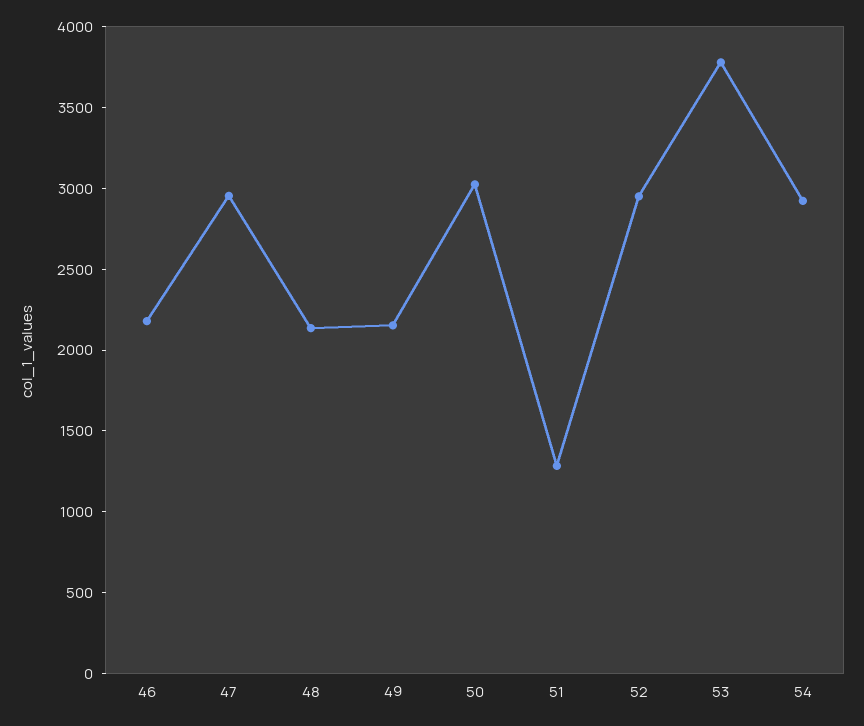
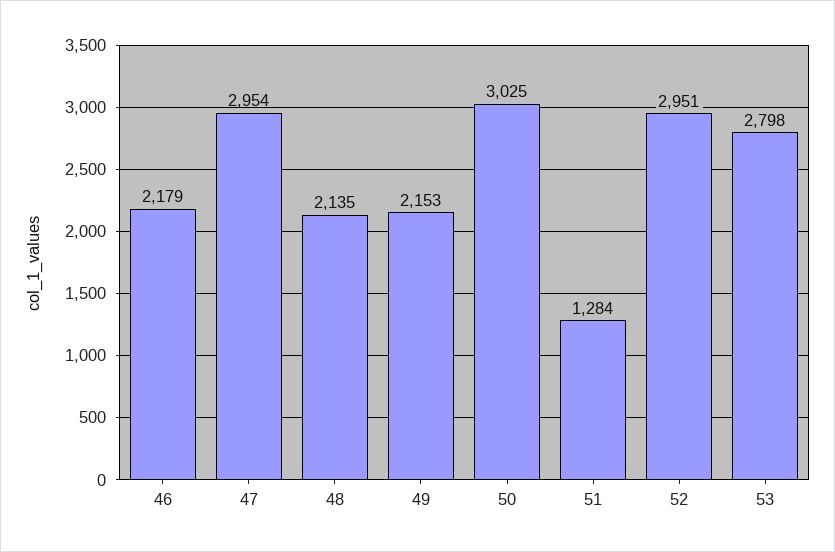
53: 3800 -> 2798
54: 2900 -> none

